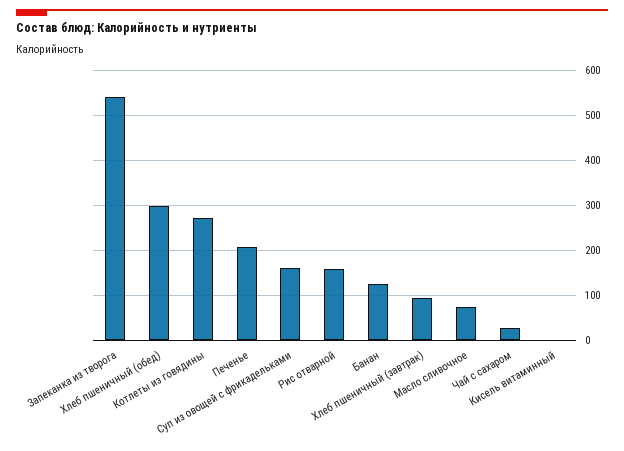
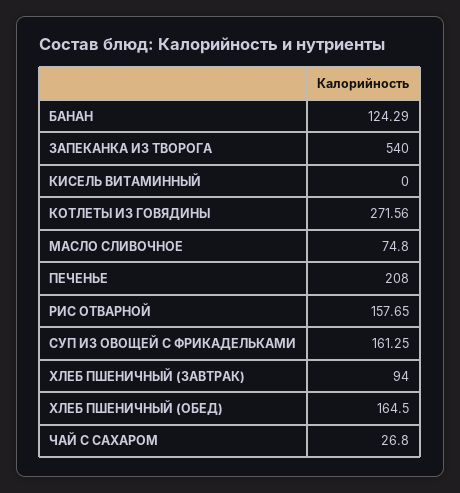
Хлеб пшеничный (обед): 300 -> 164.5

